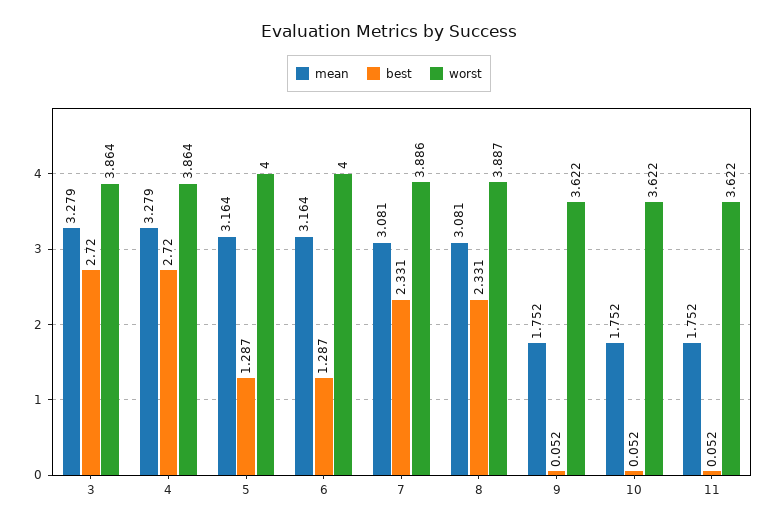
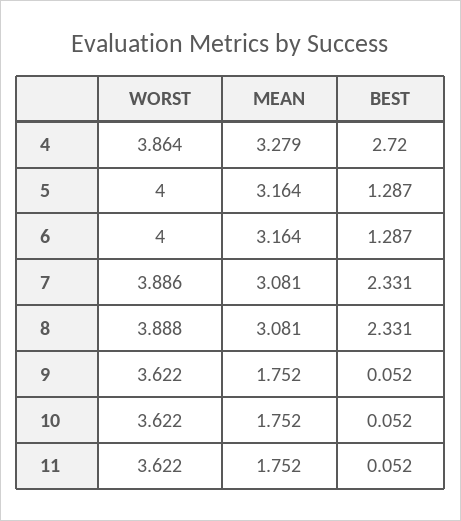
mean, 3: 3.279 -> none
best, 3: 2.72 -> none
worst, 3: 3.864 -> none
worst, 8: 3.887 -> 3.888

